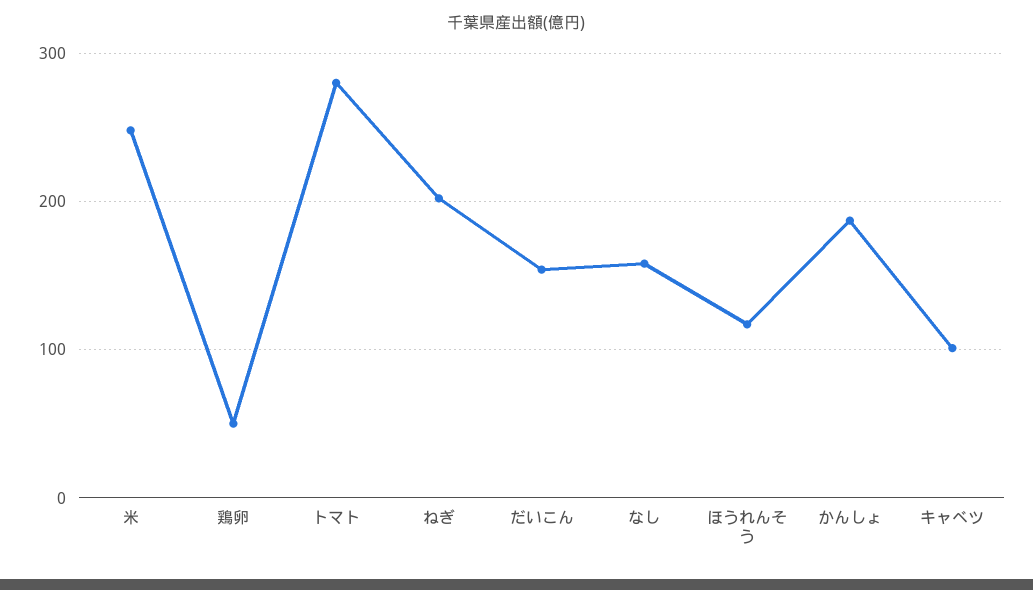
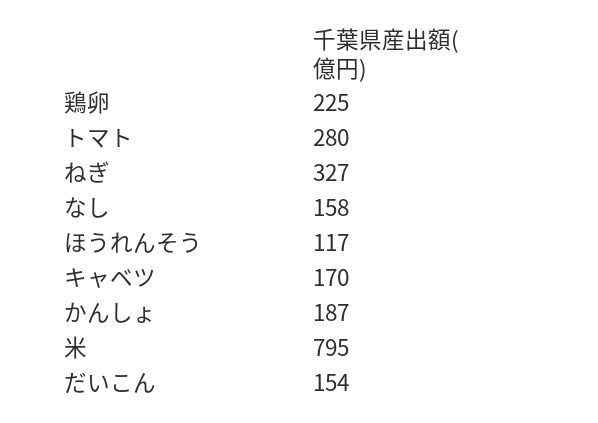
米: 250 -> 795
鶏卵: 50 -> 225
ねぎ: 200 -> 327
キャベツ: 100 -> 170

